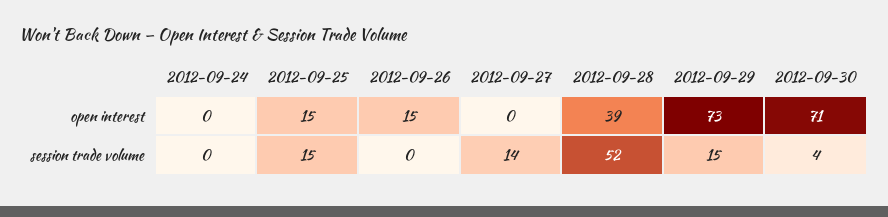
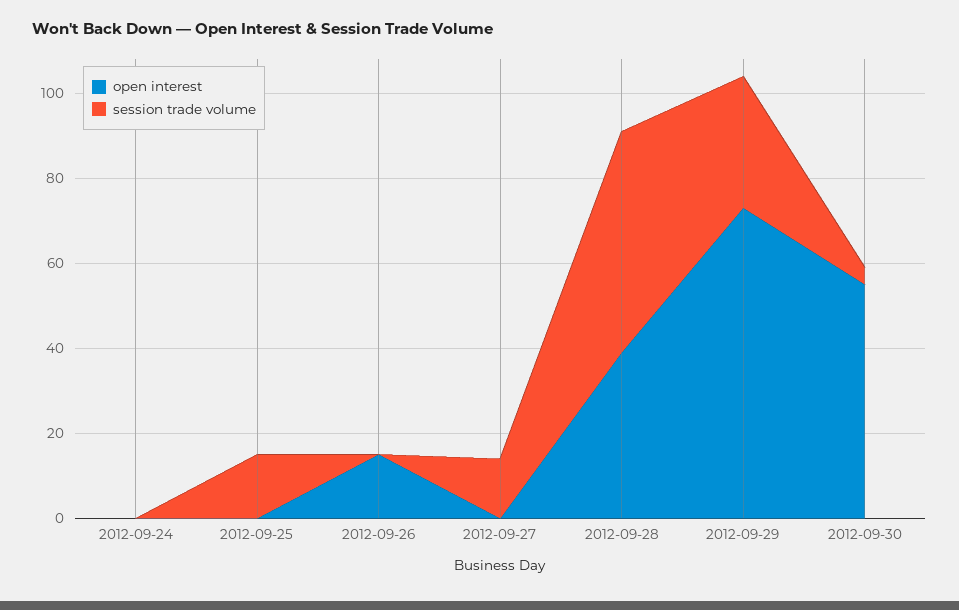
open interest, 2012-09-25: 15 -> 0
open interest, 2012-09-30: 71 -> 55
session trade volume, 2012-09-29: 15 -> 30

